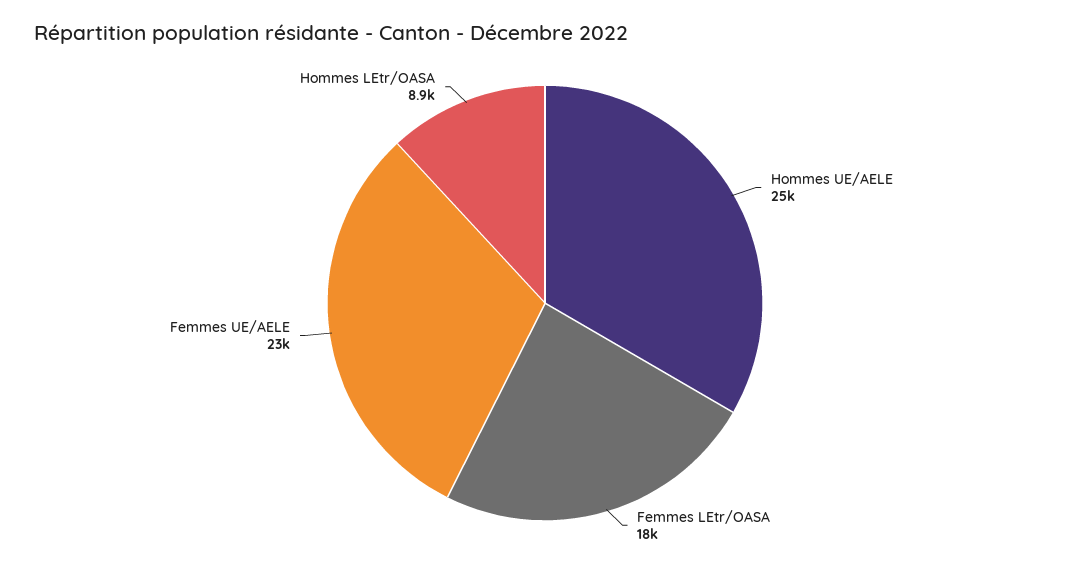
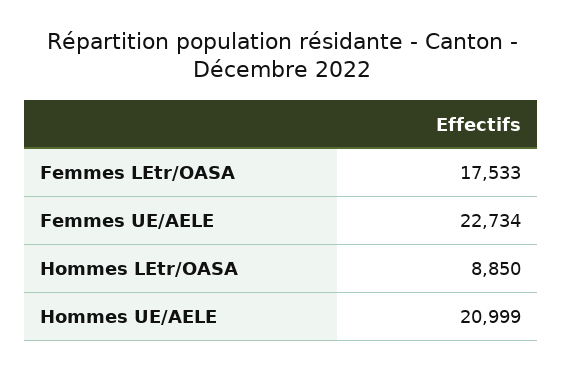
Hommes UE/AELE: 25000 -> 20999

